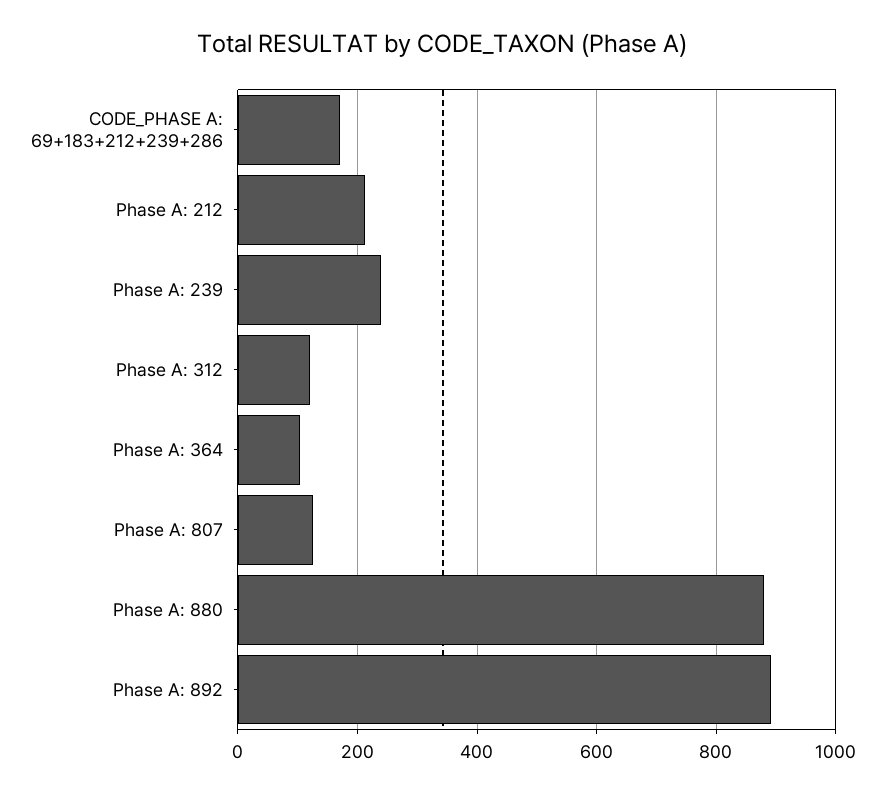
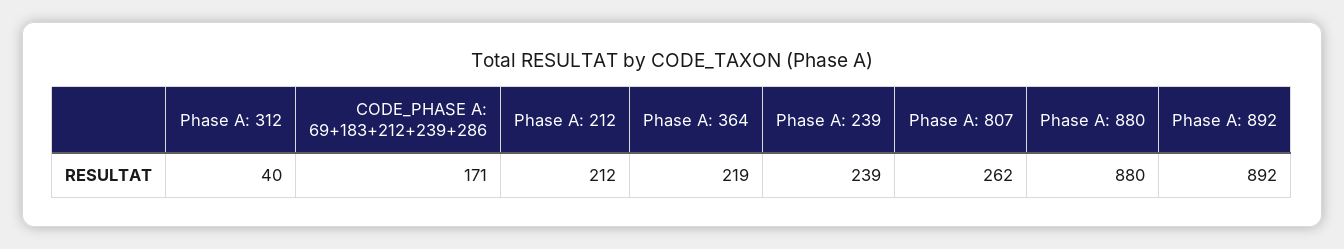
Phase A: 312: 120 -> 40
Phase A: 364: 100 -> 219
Phase A: 807: 120 -> 262

